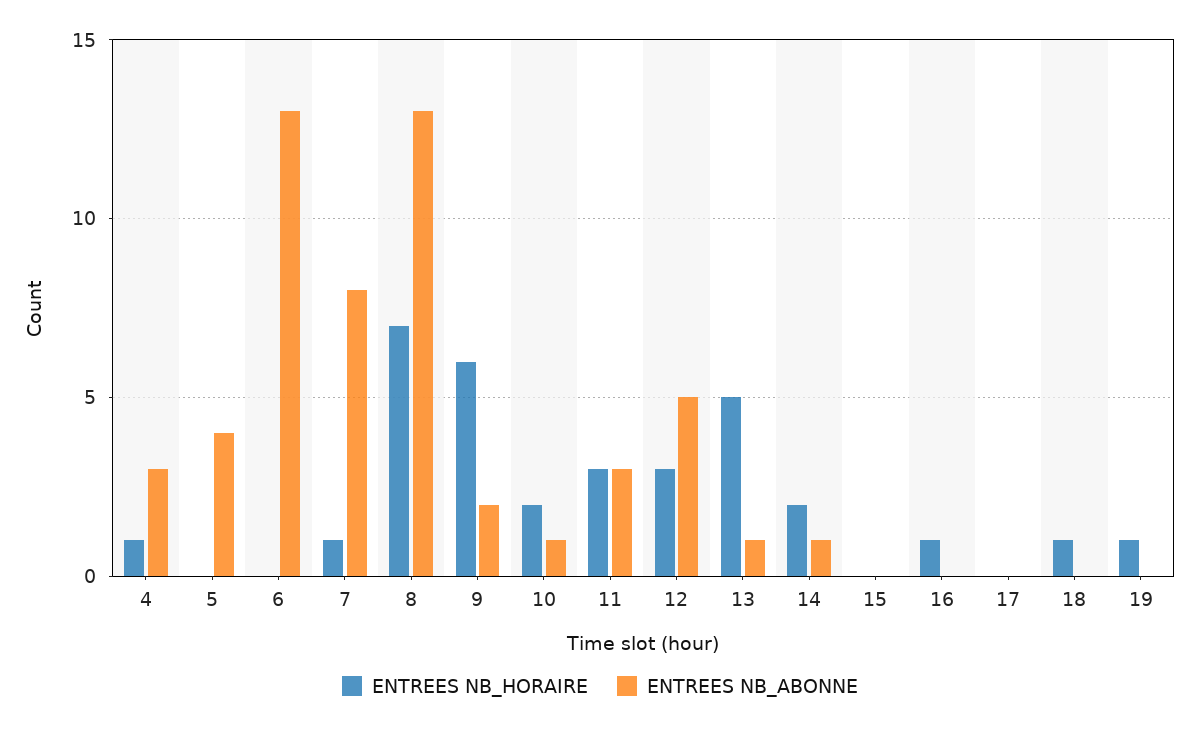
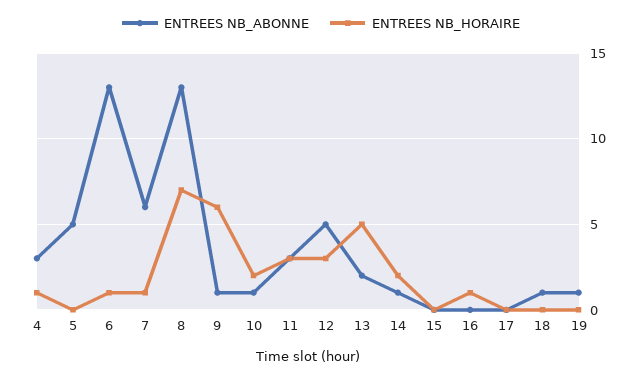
ENTREES NB_ABONNE, 5: 4 -> 5
ENTREES NB_HORAIRE, 6: 0 -> 1
ENTREES NB_ABONNE, 7: 8 -> 6
ENTREES NB_ABONNE, 9: 2 -> 1
ENTREES NB_ABONNE, 13: 1 -> 2
ENTREES NB_HORAIRE, 18: 1 -> 0
ENTREES NB_ABONNE, 18: 0 -> 1
ENTREES NB_HORAIRE, 19: 1 -> 0
ENTREES NB_ABONNE, 19: 0 -> 1

